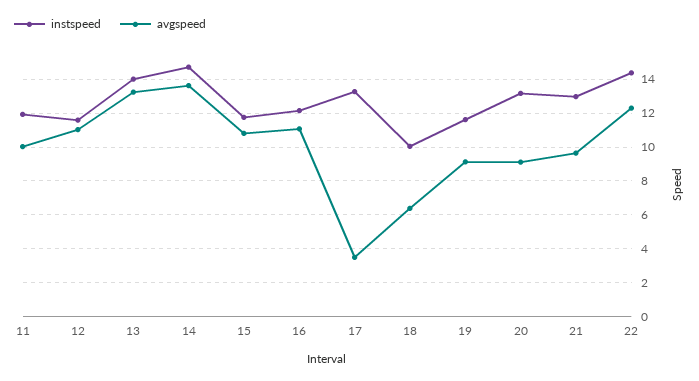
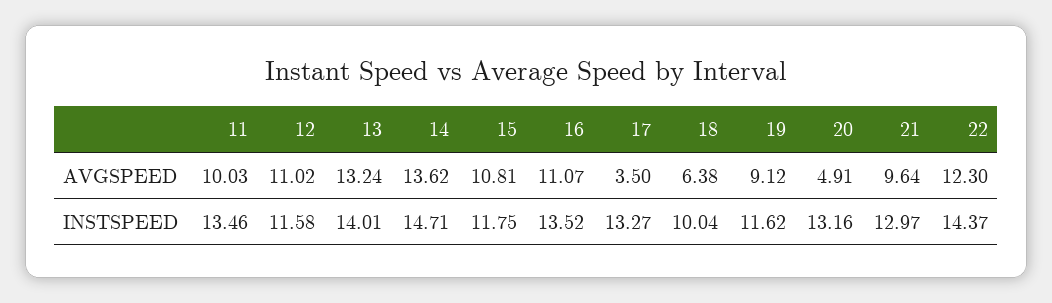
instspeed, 11: 12 -> 13.46
instspeed, 16: 12 -> 13.52
avgspeed, 20: 9 -> 4.91

